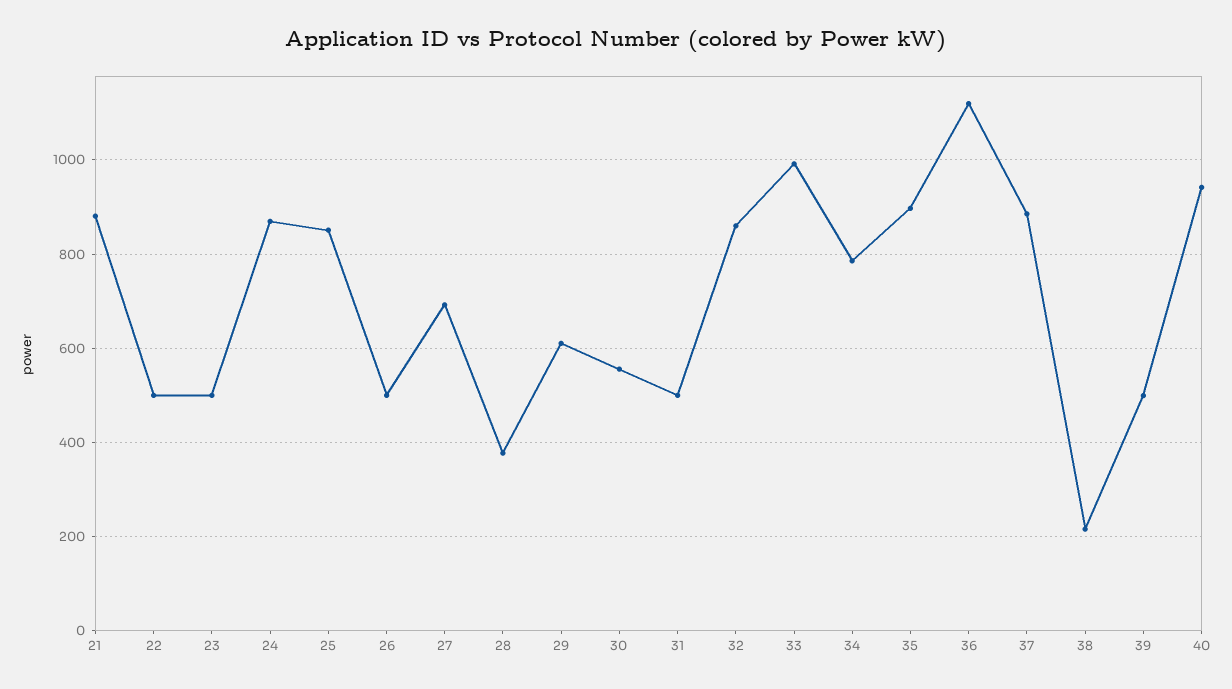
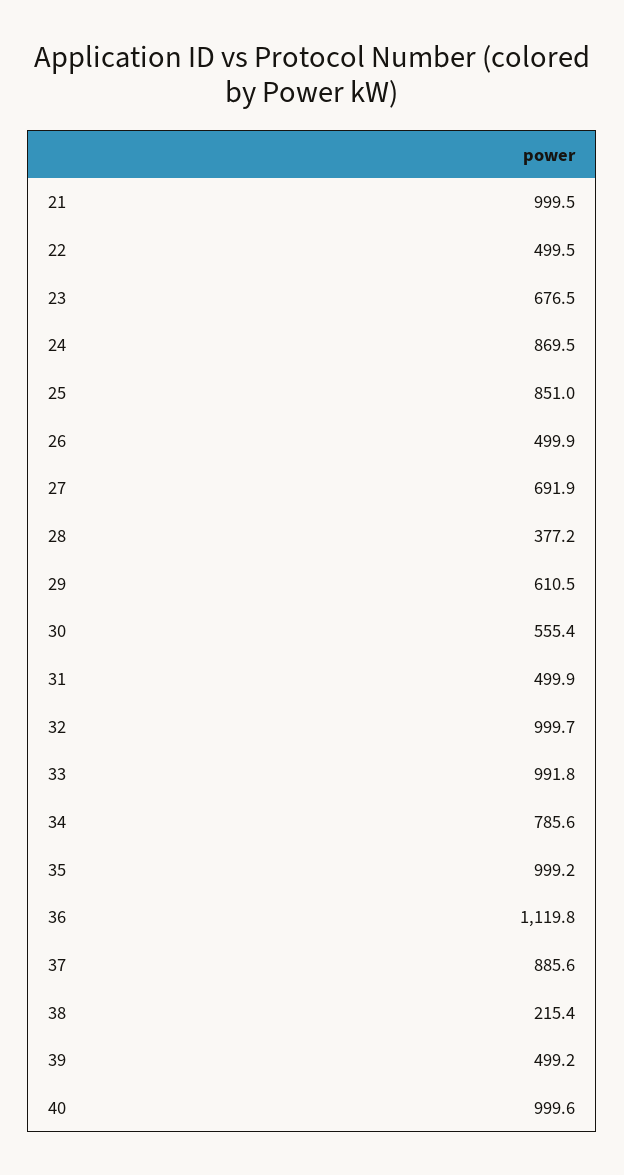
21: 880 -> 999.5
23: 500 -> 676.5
32: 860 -> 999.7
35: 900 -> 999.2
40: 940 -> 999.6

